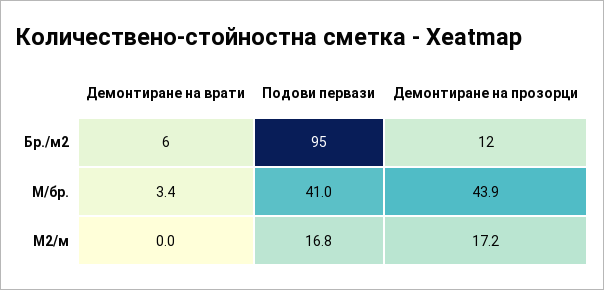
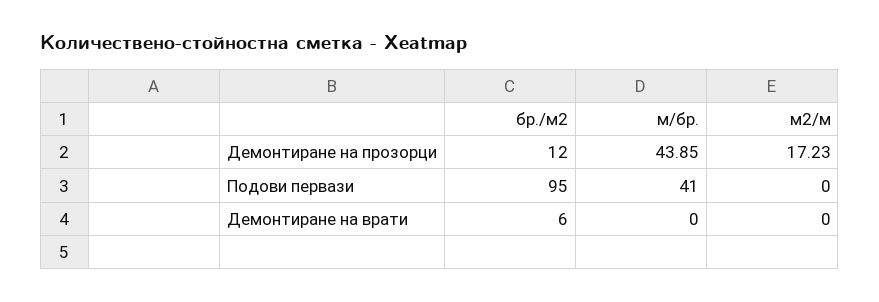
Демонтиране на врати, М/бр.: 3.4 -> 0
Подови первази, М2/м: 16.8 -> 0

